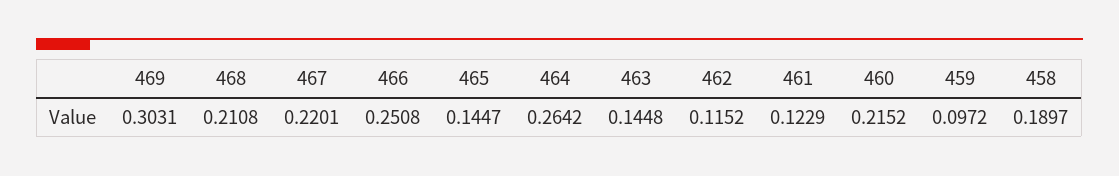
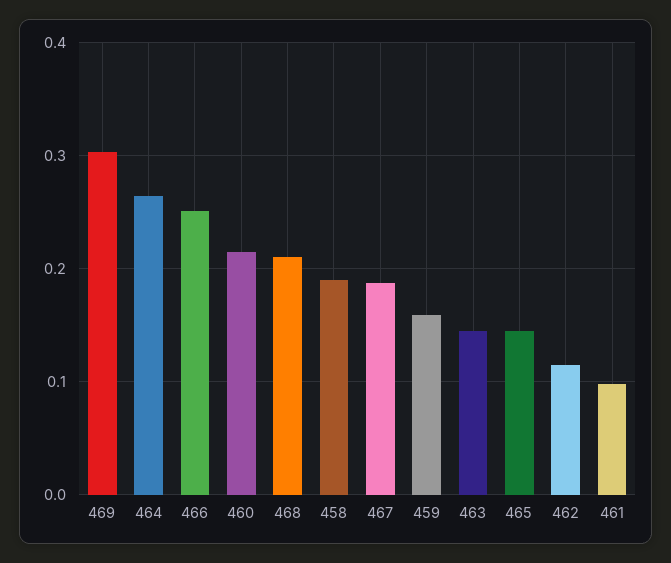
467: 0.2201 -> 0.19
461: 0.1229 -> 0.1
459: 0.0972 -> 0.16

